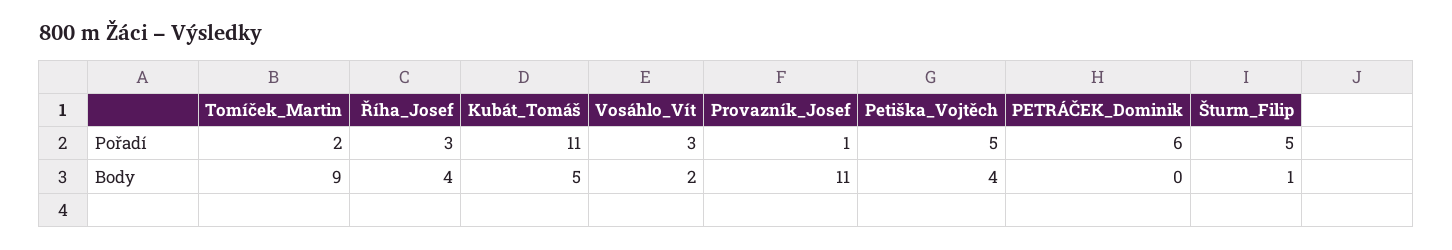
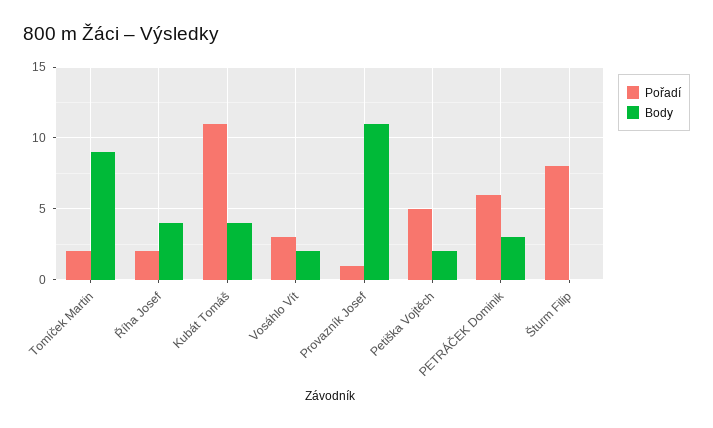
Pořadí, Říha_Josef: 3 -> 2
Pořadí, Šturm_Filip: 5 -> 8
Body, Kubát_Tomáš: 5 -> 4
Body, Petiška_Vojtěch: 4 -> 2
Body, PETRÁČEK_Dominik: 0 -> 3
Body, Šturm_Filip: 1 -> 0

